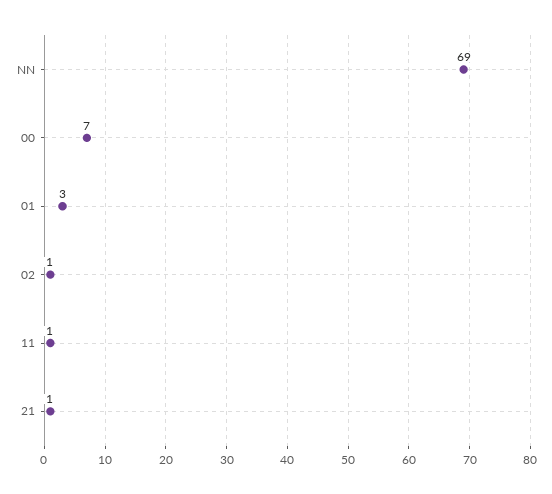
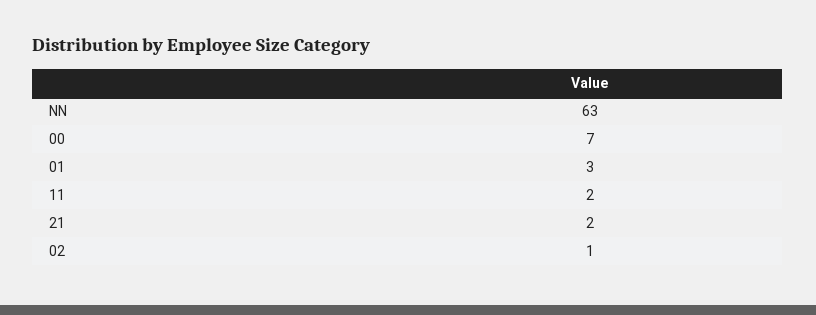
NN: 69 -> 63
11: 1 -> 2
21: 1 -> 2

